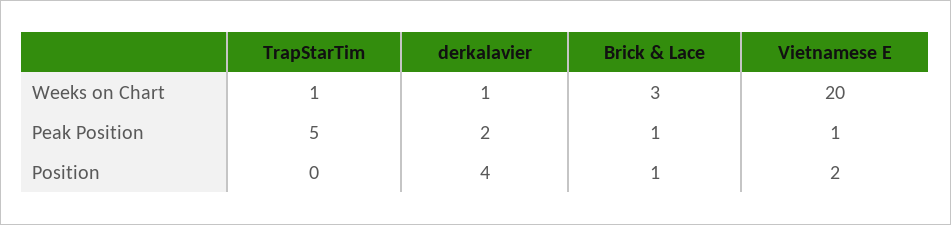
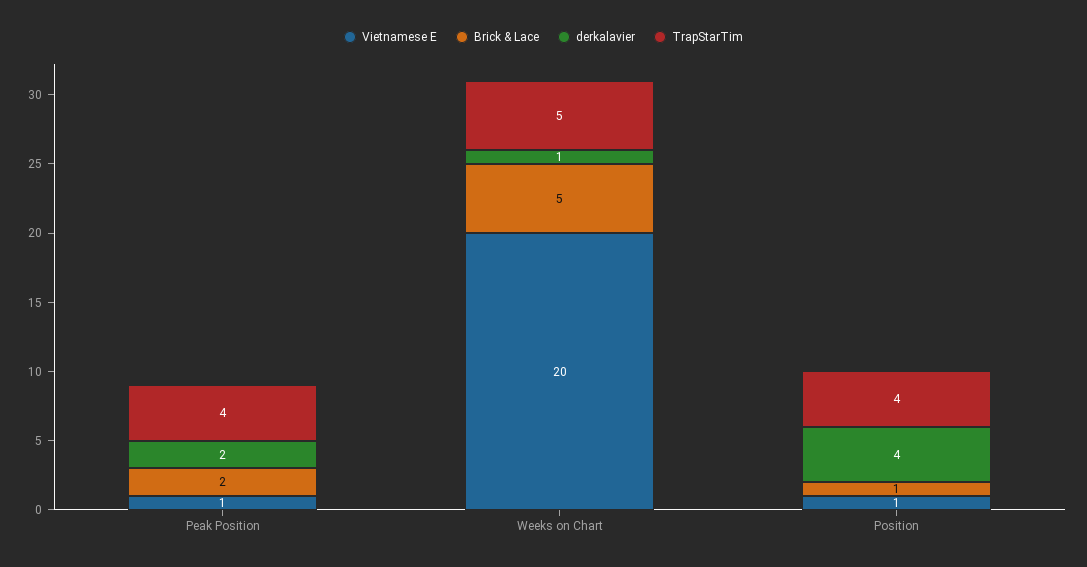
TrapStarTim, Weeks on Chart: 1 -> 5
Brick & Lace, Weeks on Chart: 3 -> 5
TrapStarTim, Peak Position: 5 -> 4
Brick & Lace, Peak Position: 1 -> 2
TrapStarTim, Position: 0 -> 4
Vietnamese E, Position: 2 -> 1

